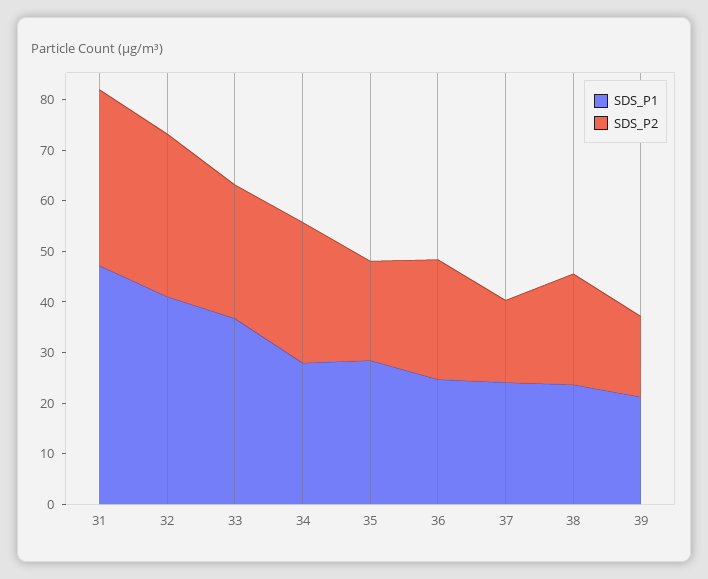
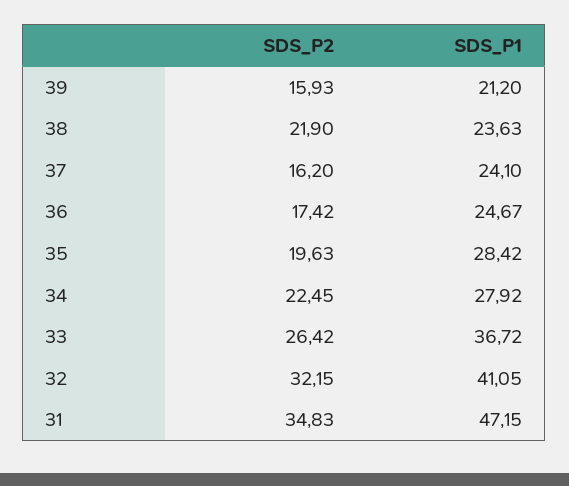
SDS_P2, 34: 28 -> 22.45
SDS_P2, 36: 24 -> 17.42

